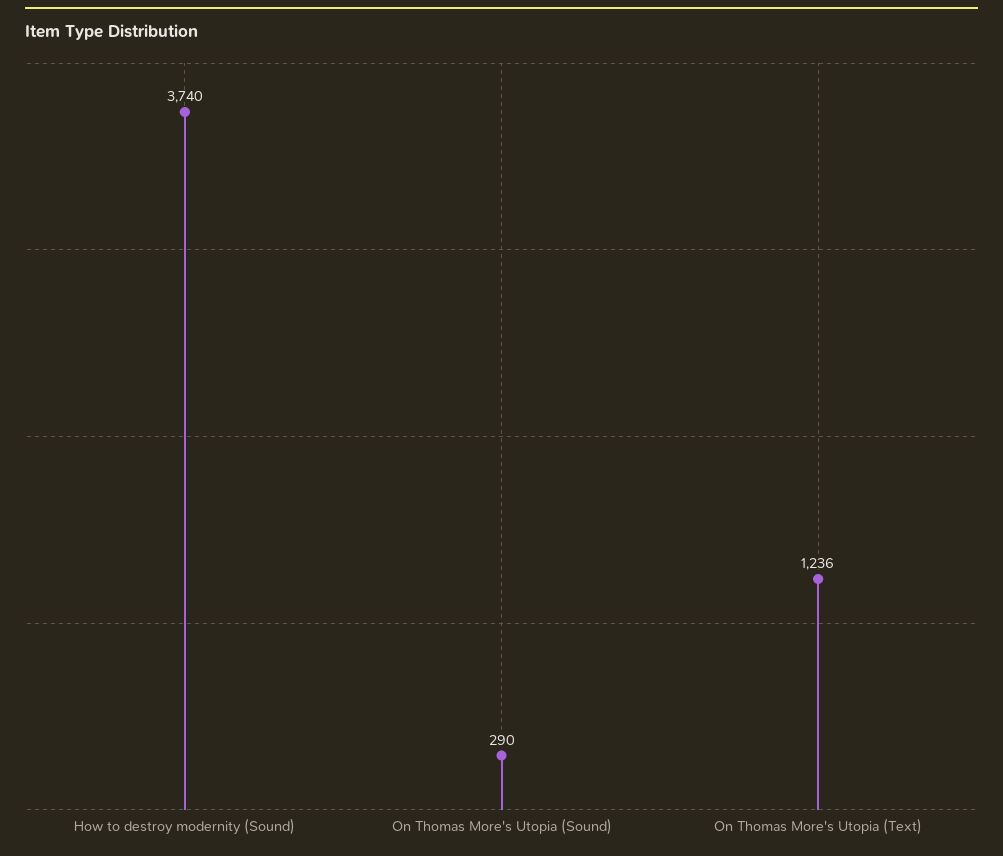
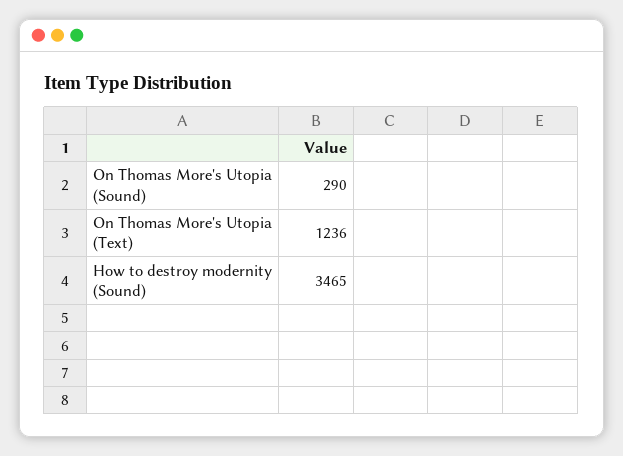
How to destroy modernity (Sound): 3740 -> 3465

